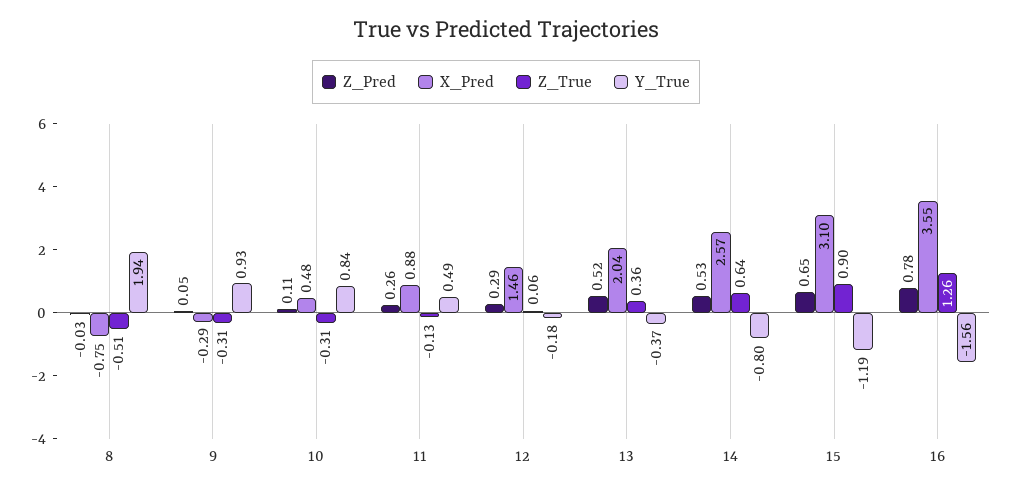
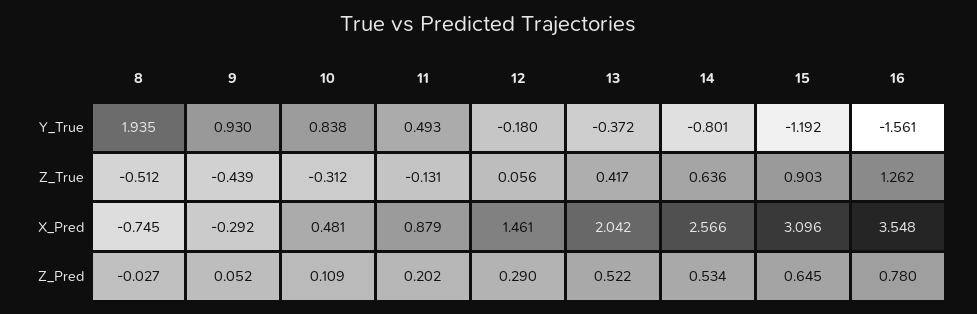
Z_True, 9: -0.31 -> -0.439
Z_Pred, 11: 0.26 -> 0.202
Z_True, 13: 0.36 -> 0.417

